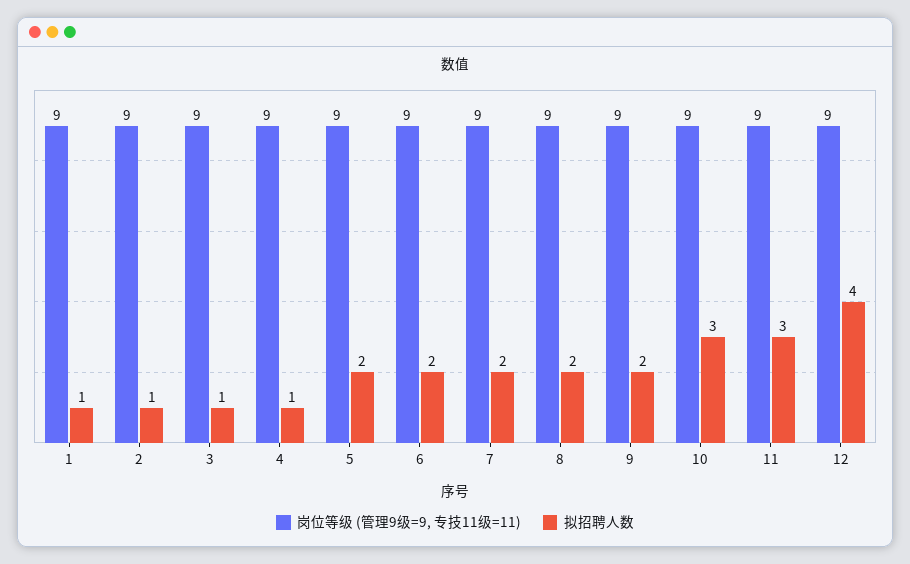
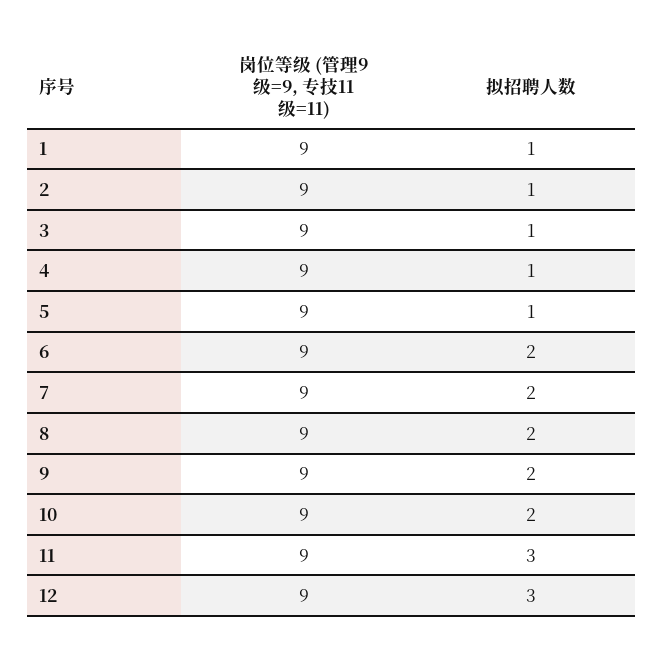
拟招聘人数, 5: 2 -> 1
拟招聘人数, 10: 3 -> 2
拟招聘人数, 12: 4 -> 3

